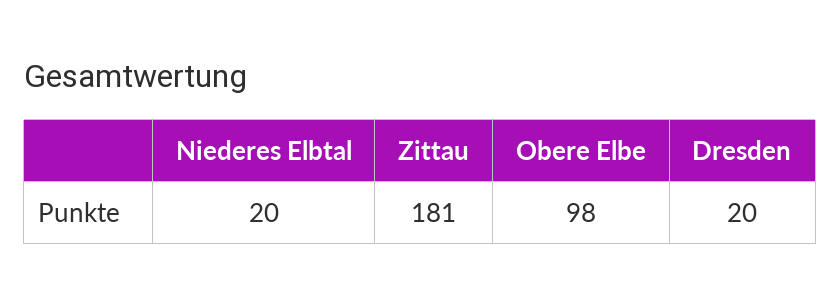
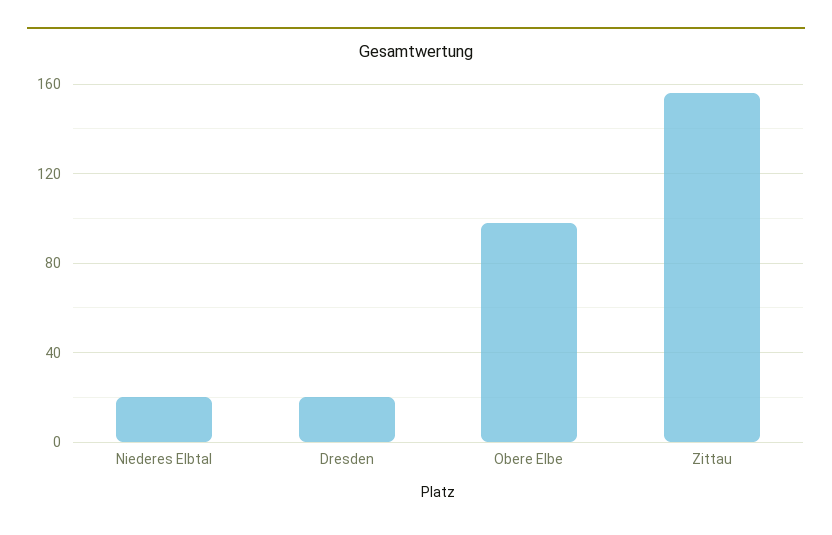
Zittau: 181 -> 155

